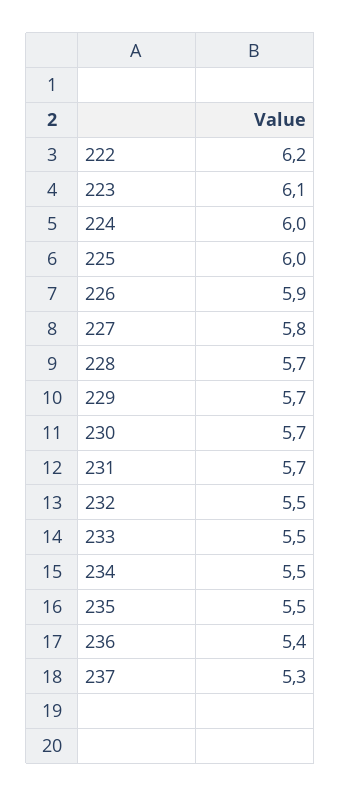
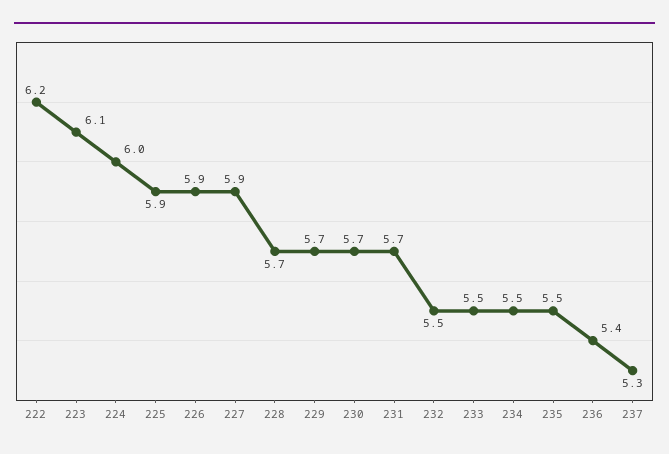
225: 6 -> 5.9
227: 5.8 -> 5.9

